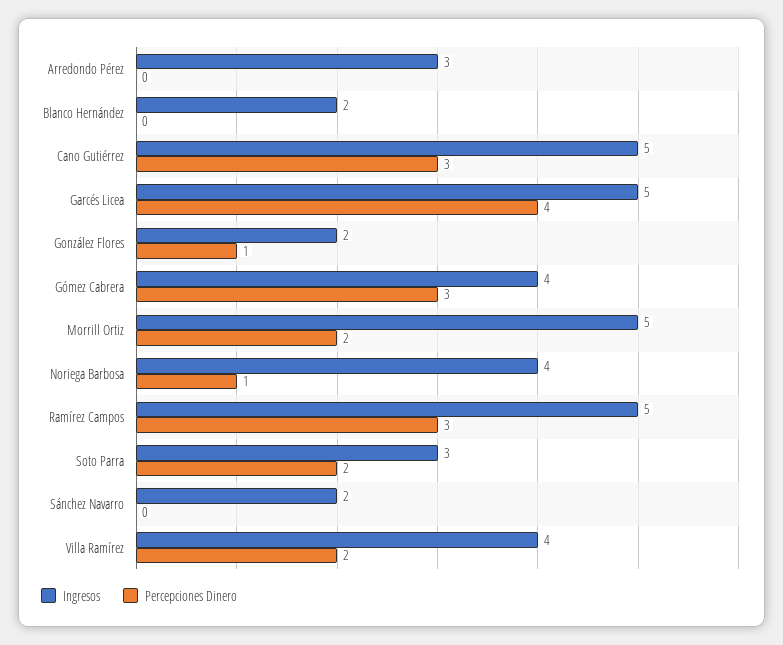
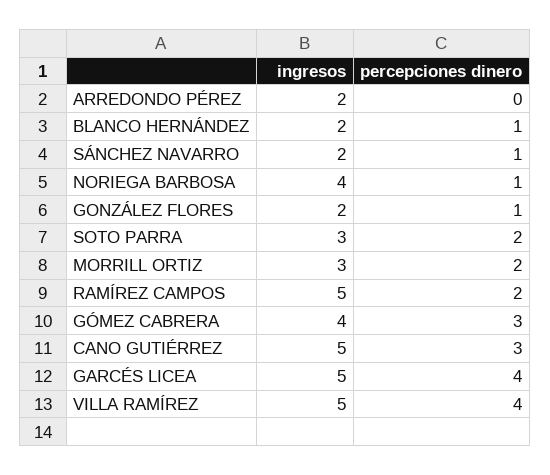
Ingresos, Arredondo Pérez: 3 -> 2
Percepciones Dinero, Blanco Hernández: 0 -> 1
Ingresos, Morrill Ortiz: 5 -> 3
Percepciones Dinero, Ramírez Campos: 3 -> 2
Percepciones Dinero, Sánchez Navarro: 0 -> 1
Ingresos, Villa Ramírez: 4 -> 5
Percepciones Dinero, Villa Ramírez: 2 -> 4

